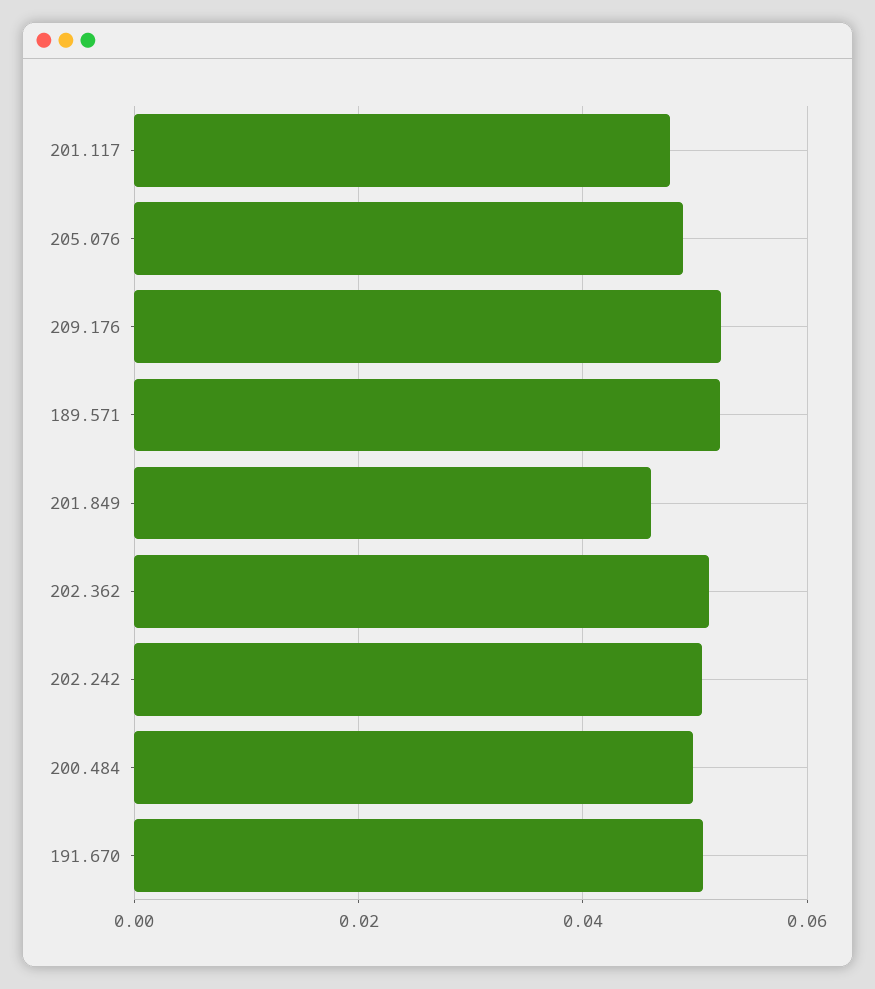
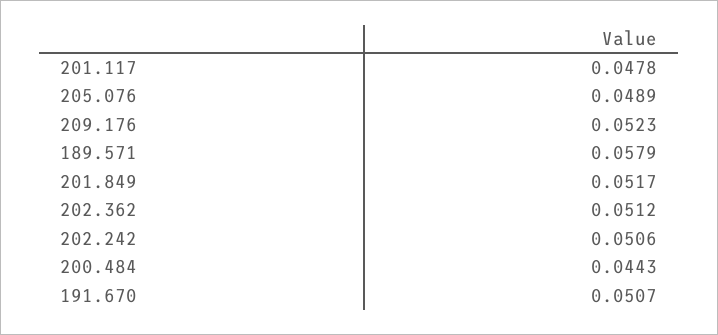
189.571: 0.052 -> 0.0579
201.849: 0.046 -> 0.0517
200.484: 0.05 -> 0.0443

